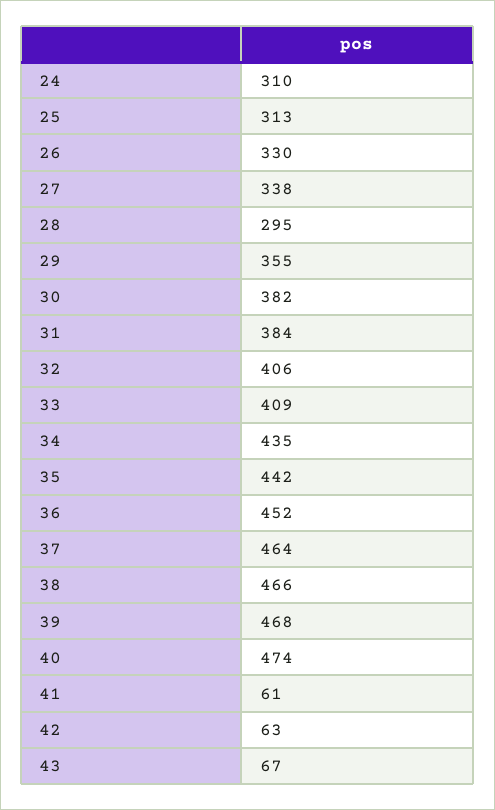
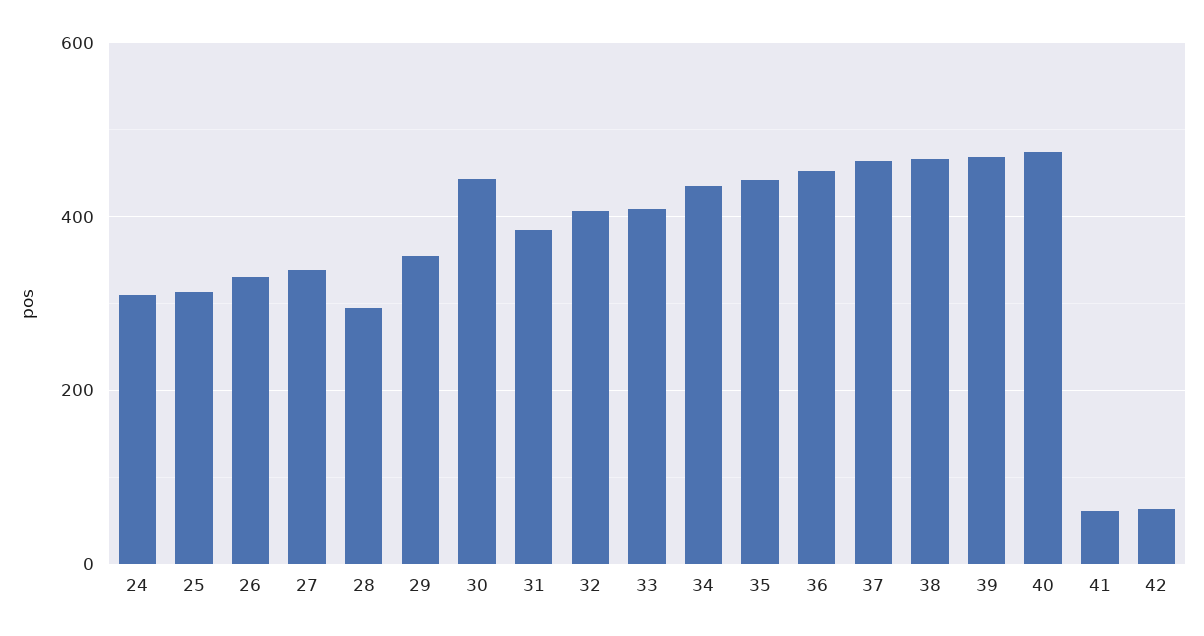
30: 382 -> 440
43: 67 -> none

